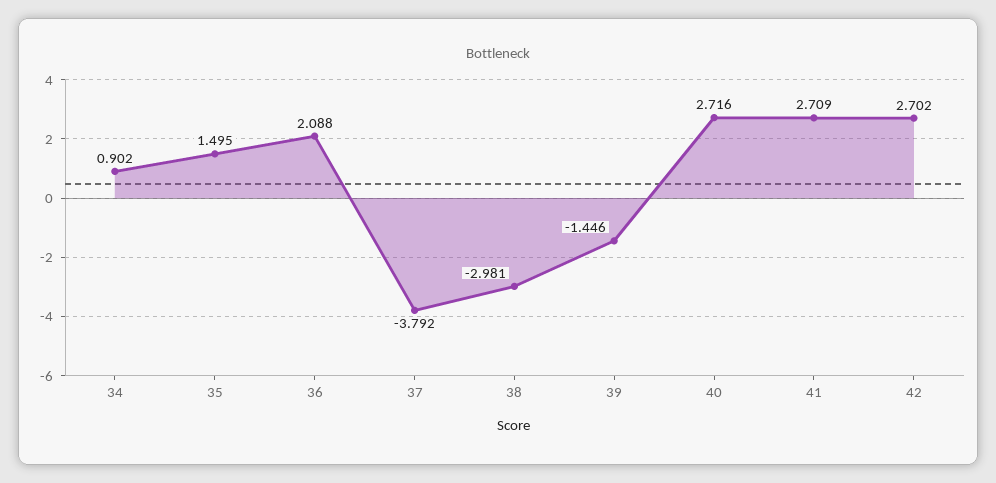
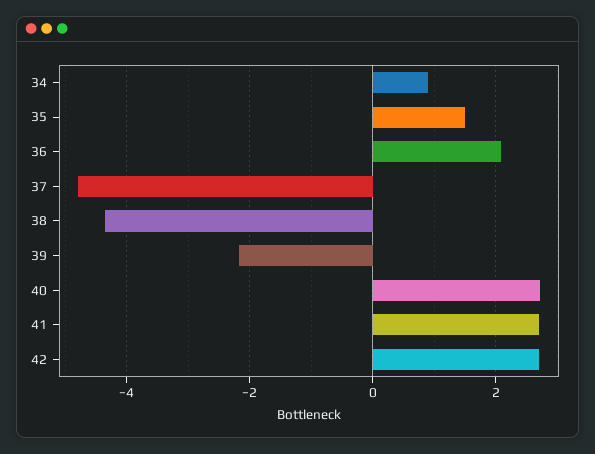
37: -3.792 -> -4.8
38: -2.981 -> -4.4
39: -1.446 -> -2.2

